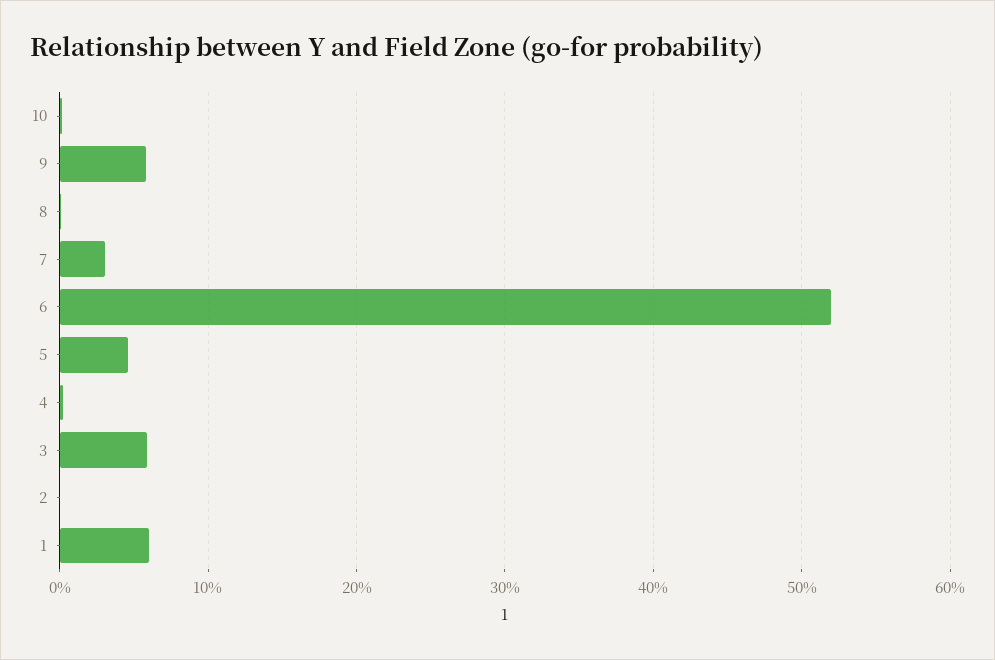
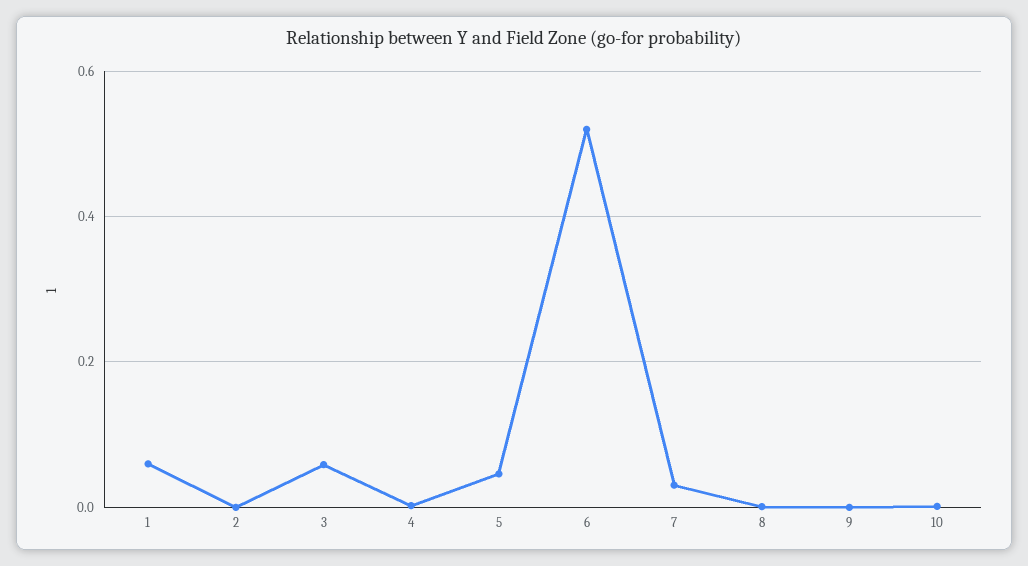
9: 0.06 -> 0

